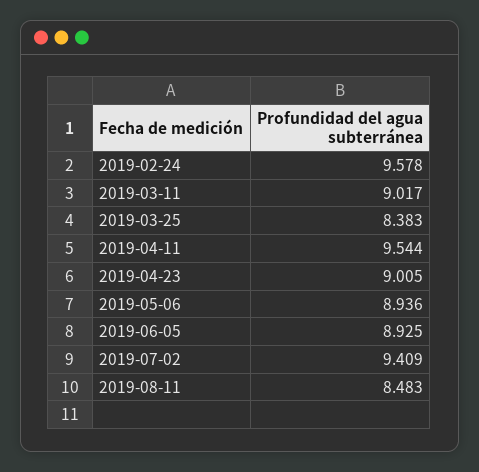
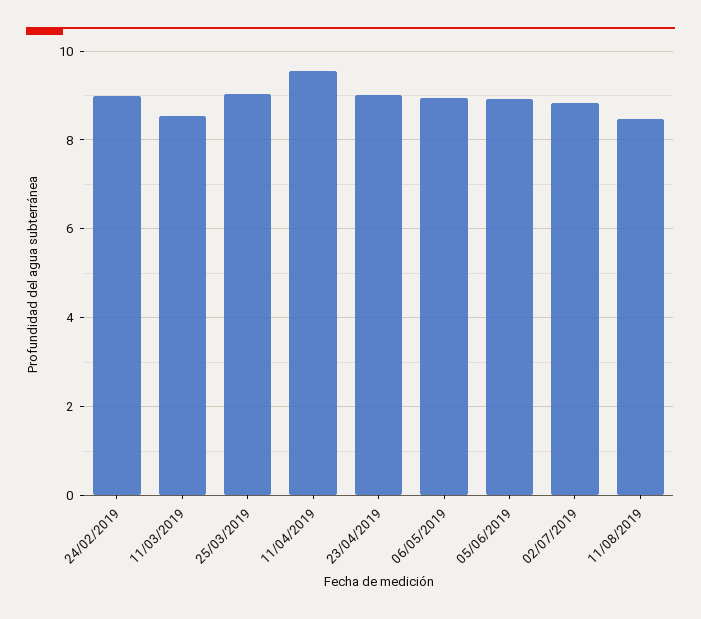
2019-02-24: 9.578 -> 9
2019-03-11: 9.017 -> 8.6
2019-03-25: 8.383 -> 9
2019-07-02: 9.409 -> 8.8

